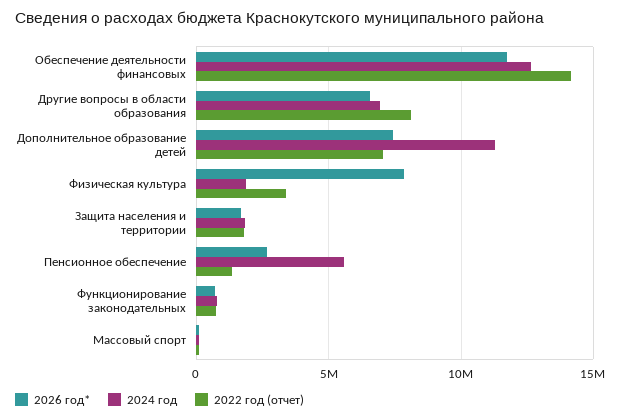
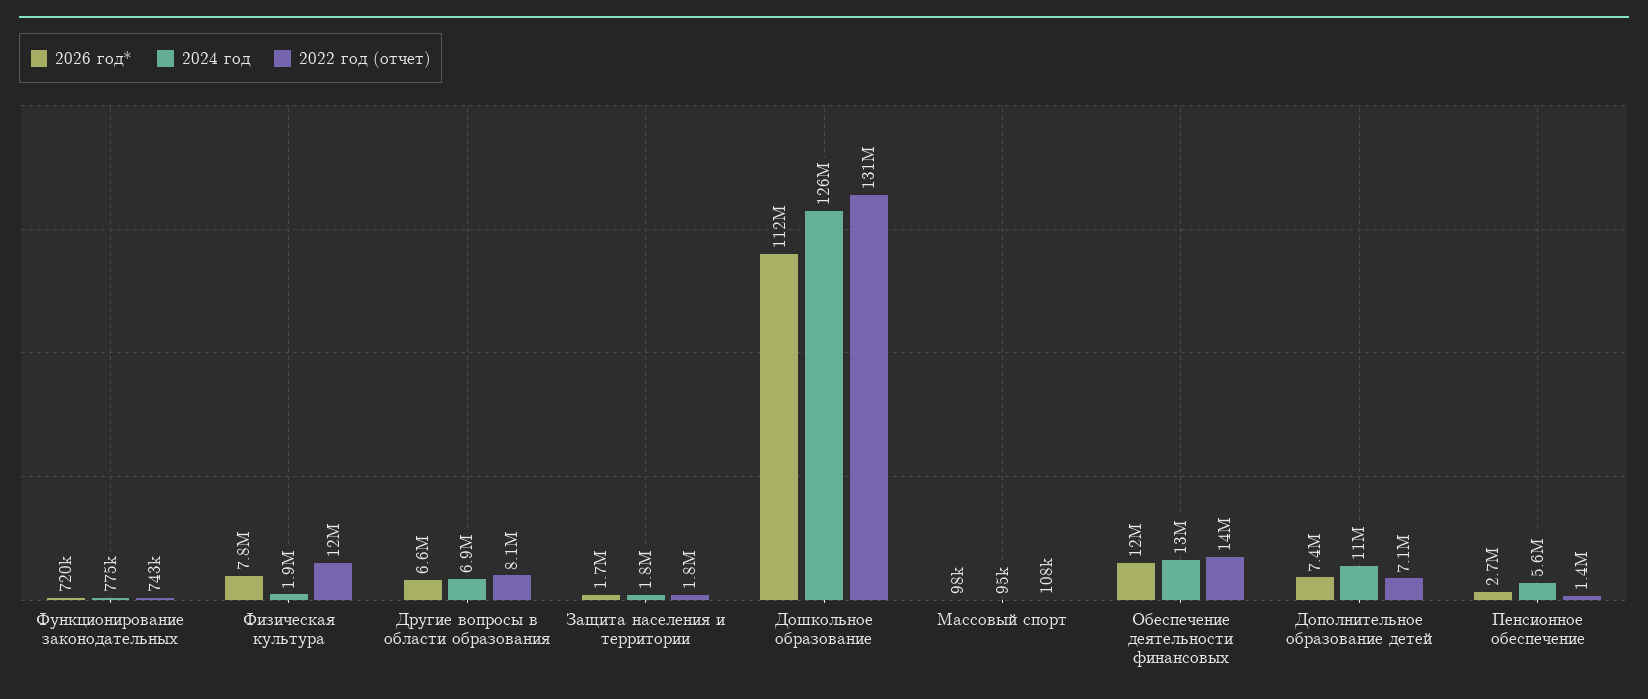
2022 год (отчет), Физическая культура: 3500000 -> 12000000
2026 год*, Дошкольное образование: none -> 112000000
2024 год, Дошкольное образование: none -> 126000000
2022 год (отчет), Дошкольное образование: none -> 131000000

